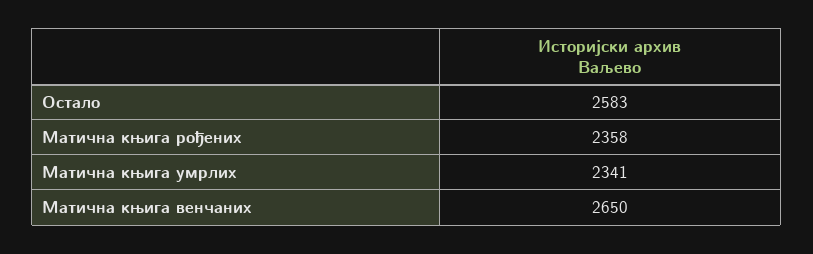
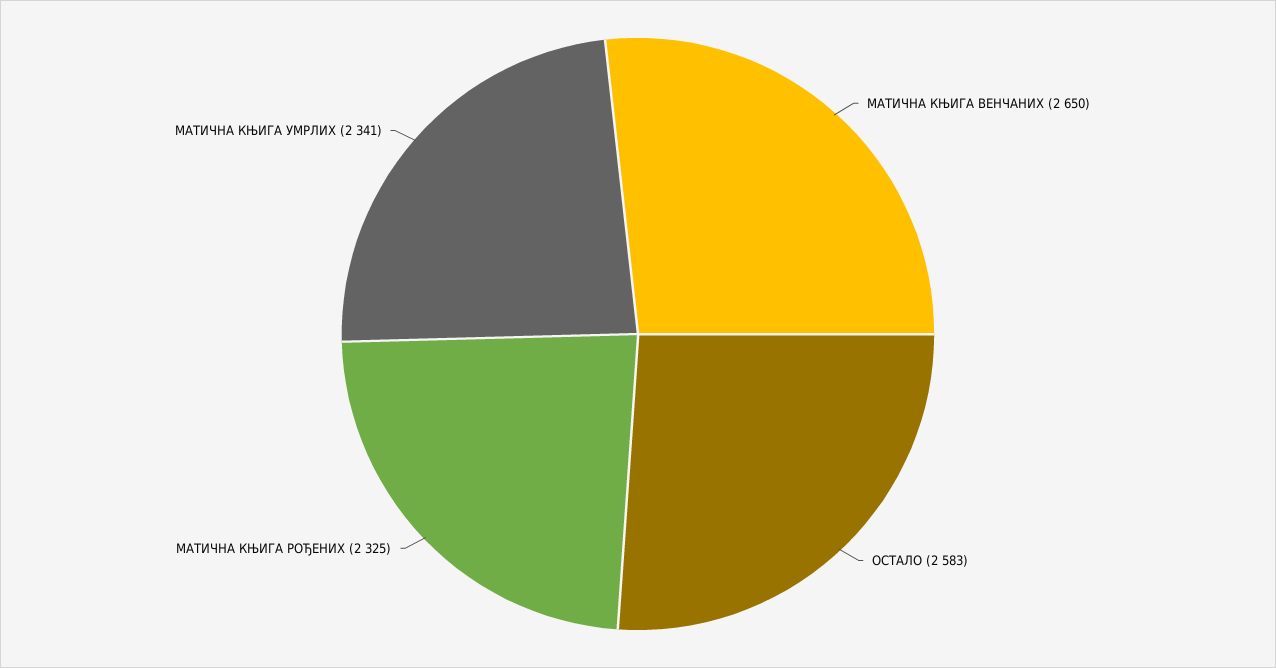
Матична књига рођених: 2358 -> 2325

